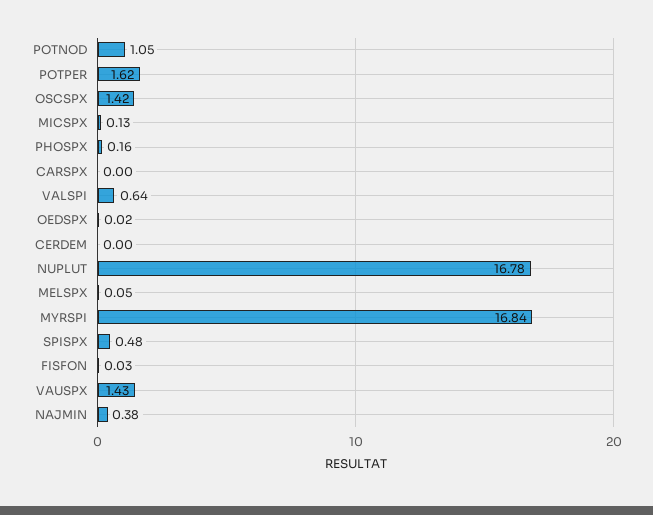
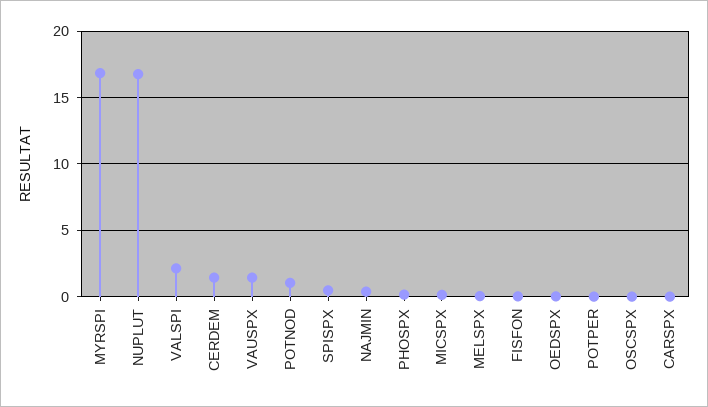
POTPER: 1.62 -> 0
OSCSPX: 1.42 -> 0
VALSPI: 0.64 -> 2
CERDEM: 0 -> 1.5

